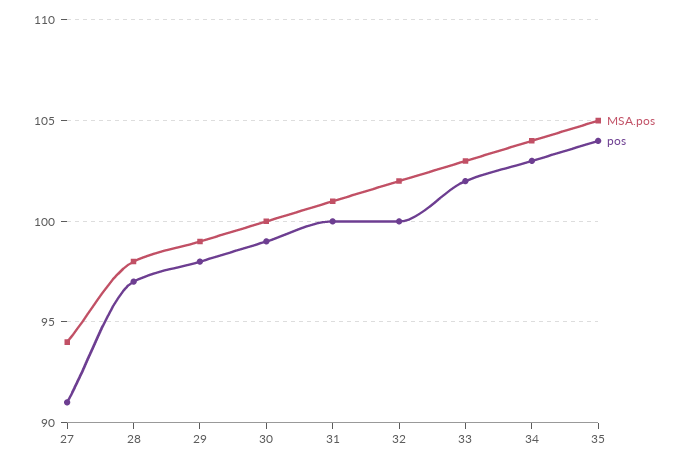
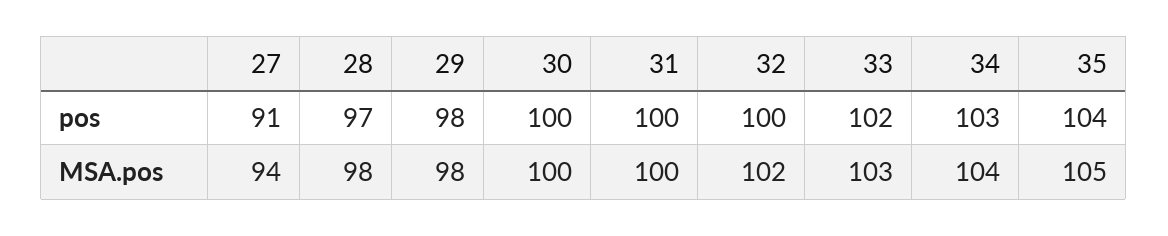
MSA.pos, 29: 99 -> 98
pos, 30: 99 -> 100
MSA.pos, 31: 101 -> 100

